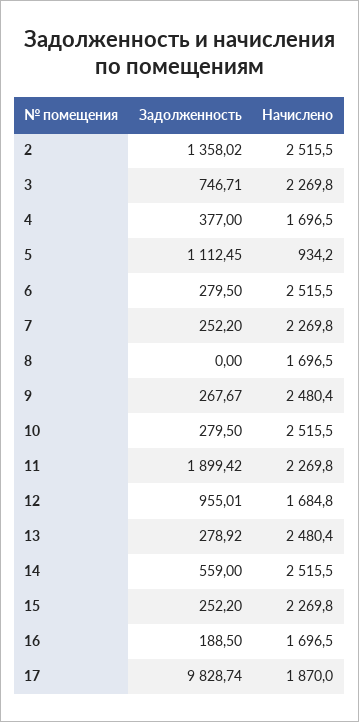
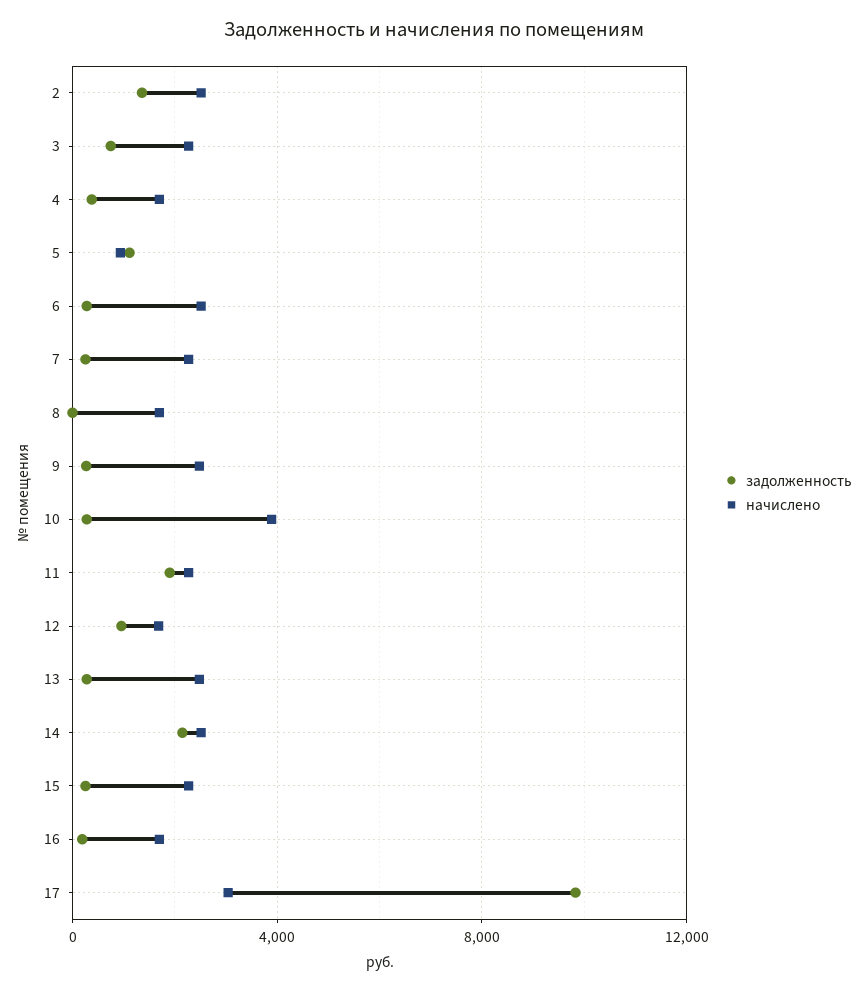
Начислено, 10: 2515.5 -> 4000
Задолженность, 14: 559 -> 2000
Начислено, 17: 1870 -> 3000

